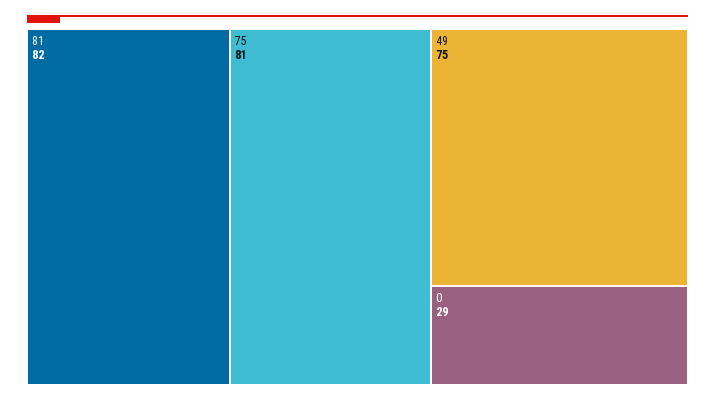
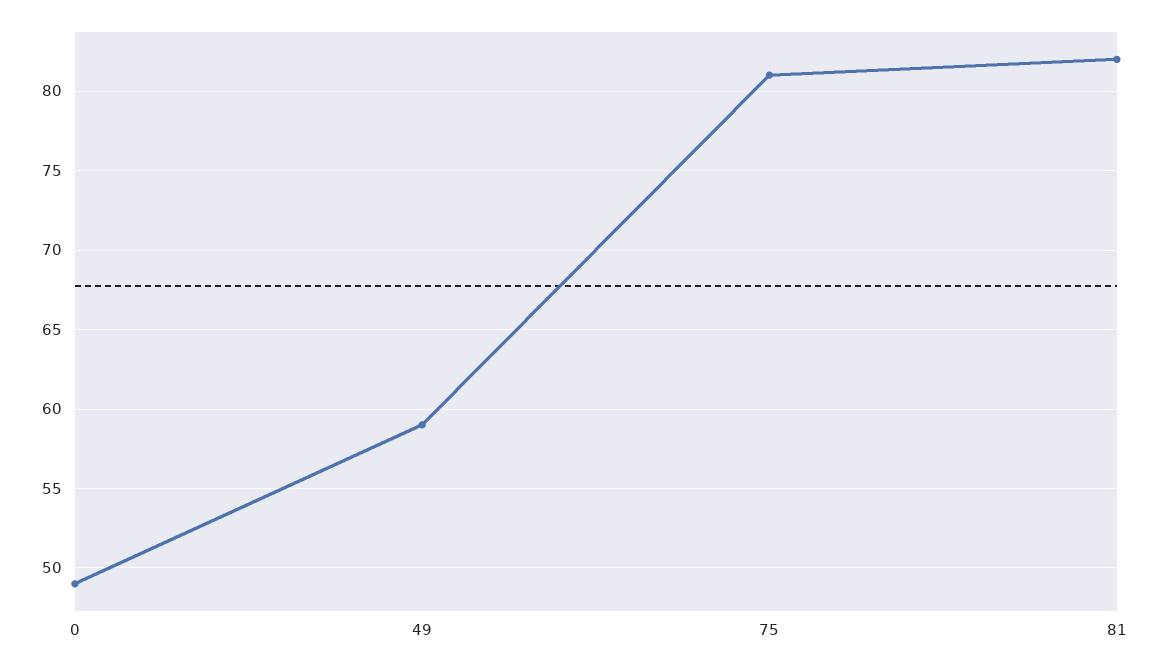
49: 75 -> 59
0: 29 -> 49

